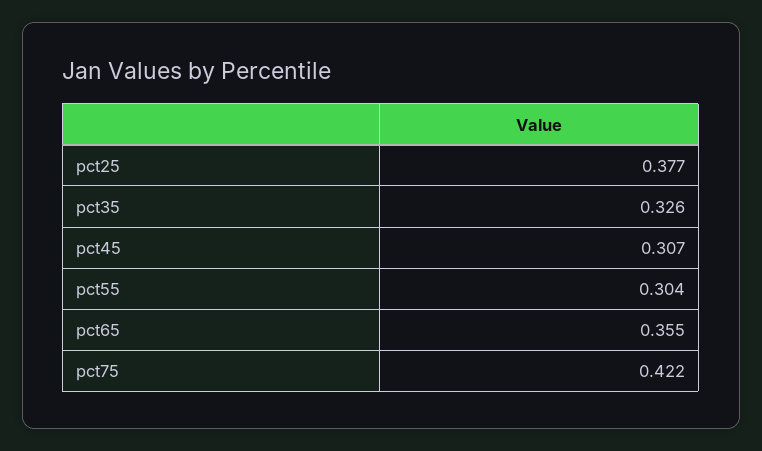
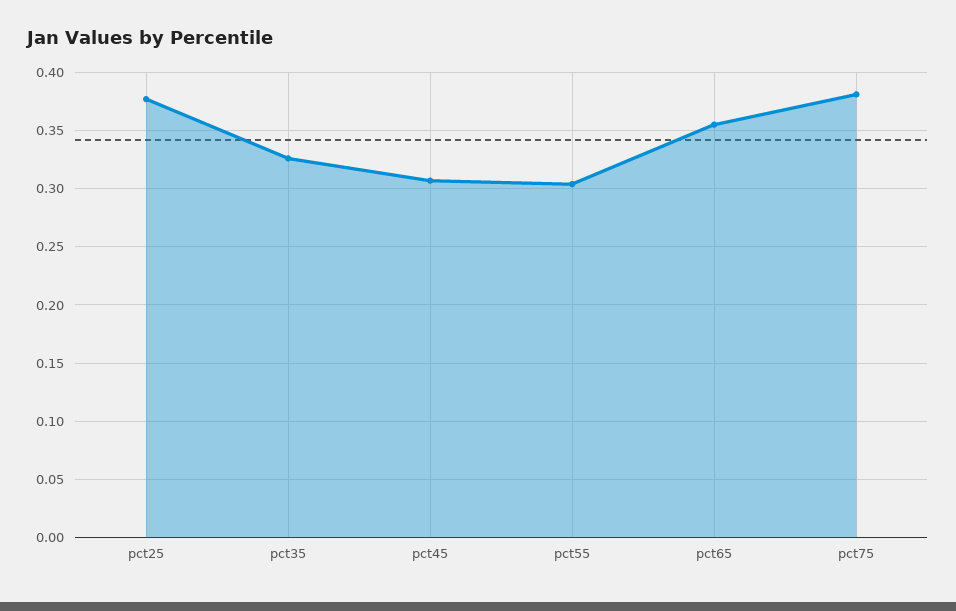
pct75: 0.422 -> 0.38

